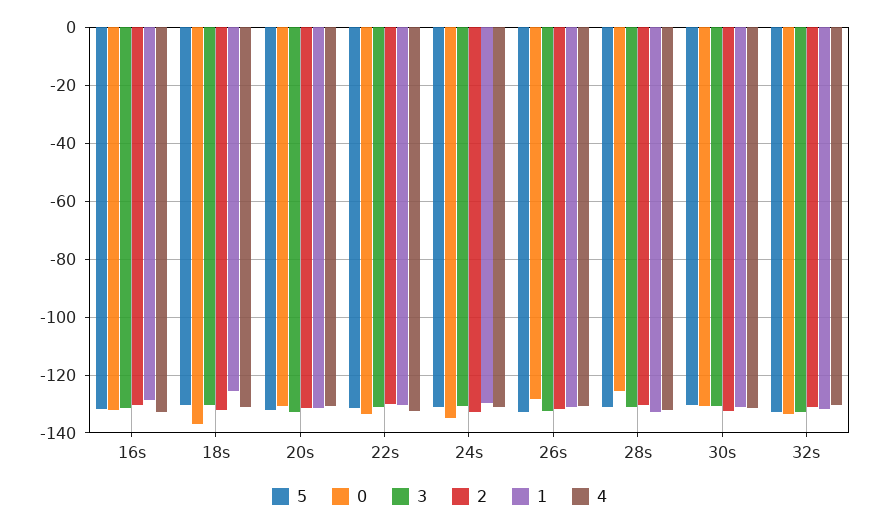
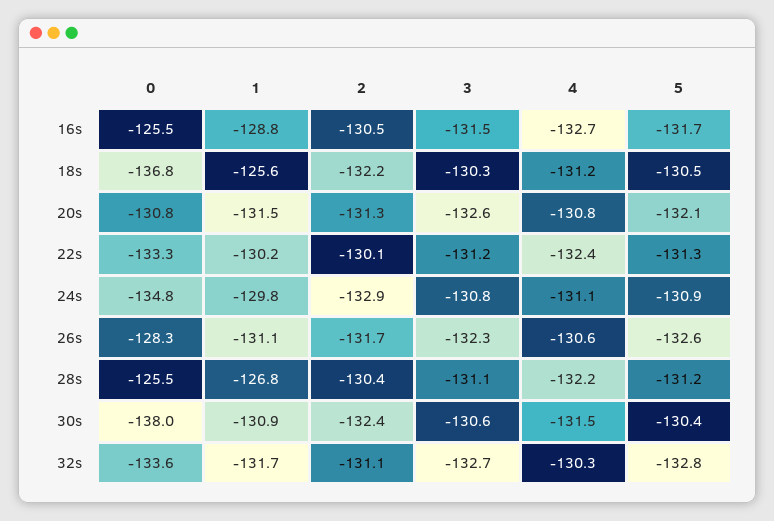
0, 16s: -132.5 -> -125.5
1, 28s: -132.5 -> -126.8
0, 30s: -130 -> -138

